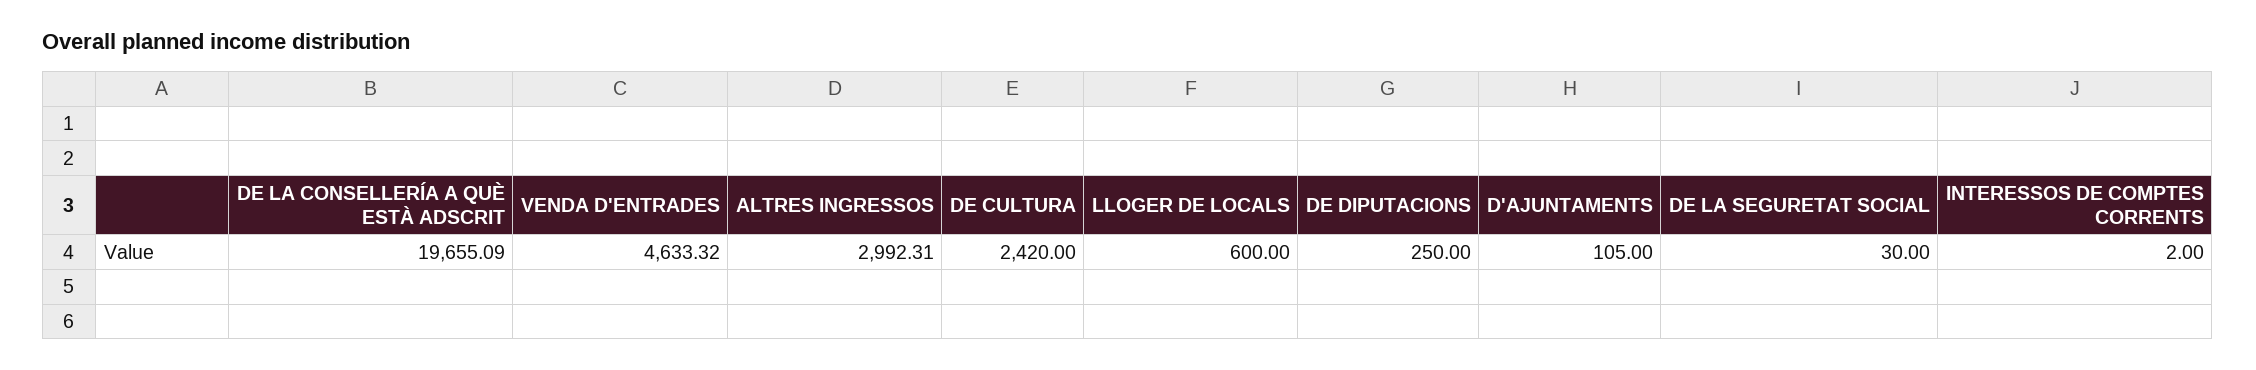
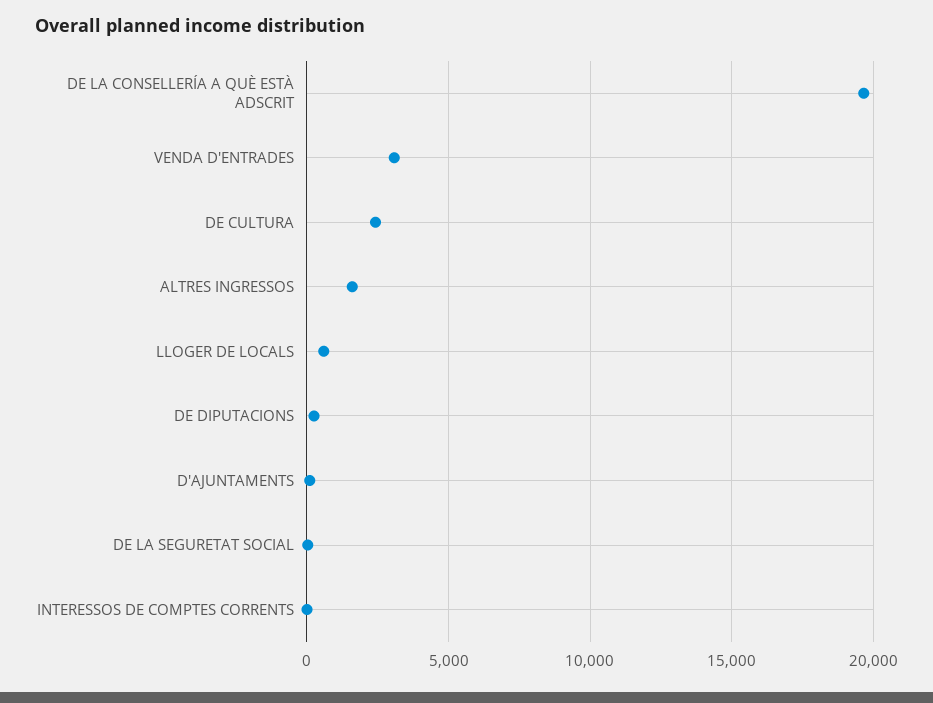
VENDA D'ENTRADES: 4633.32 -> 3000
ALTRES INGRESSOS: 2992.31 -> 1500

